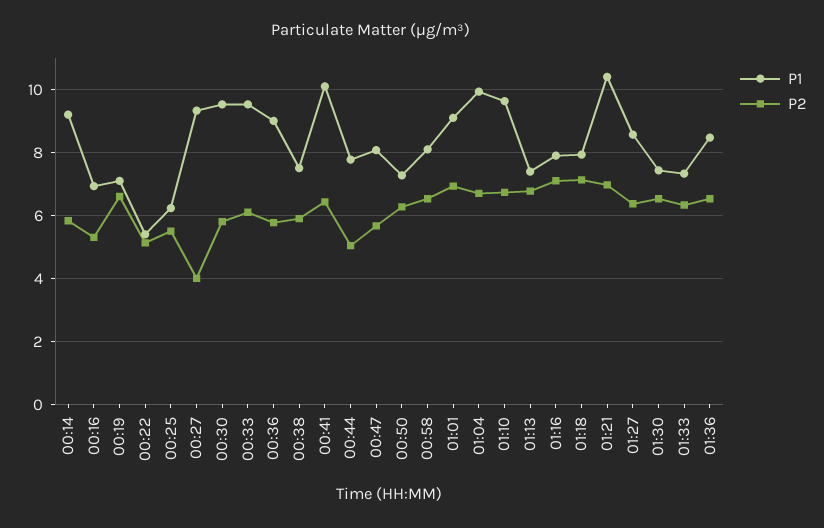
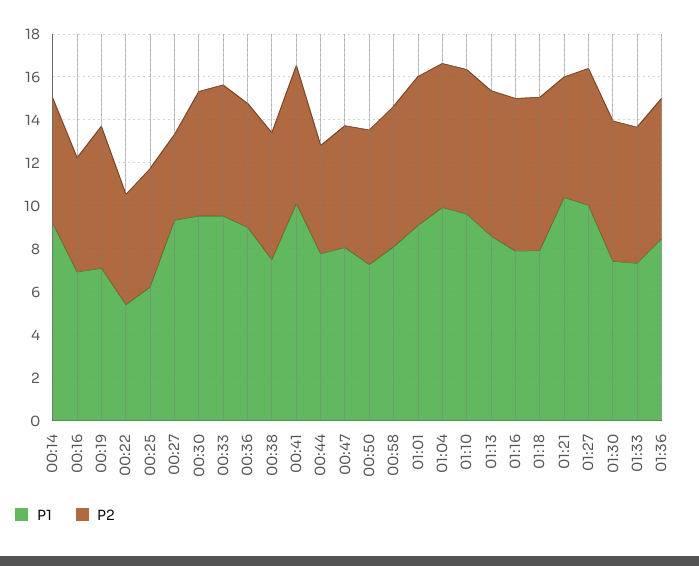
P1, 01:13: 7.4 -> 8.5
P2, 01:21: 7 -> 5.5
P1, 01:27: 8.6 -> 10

